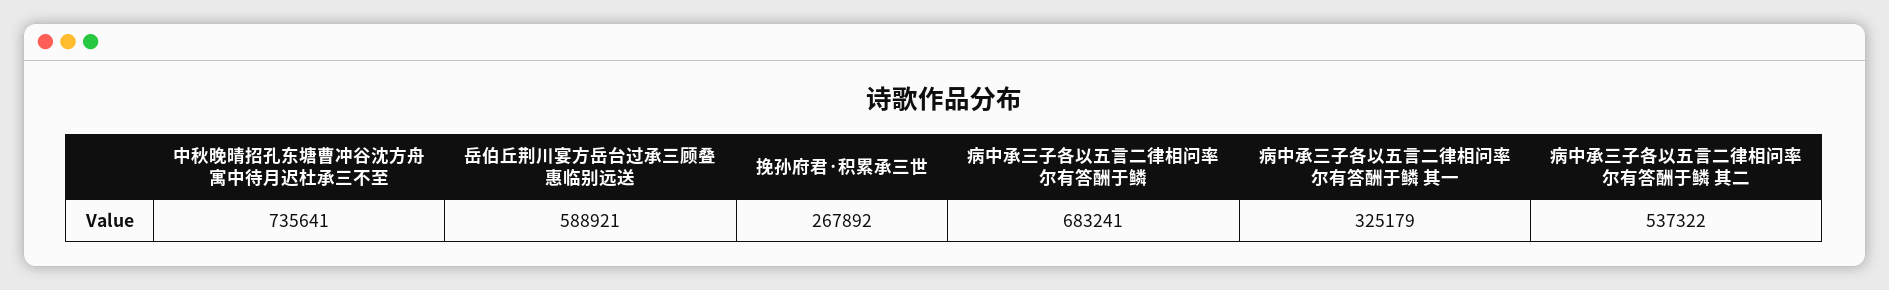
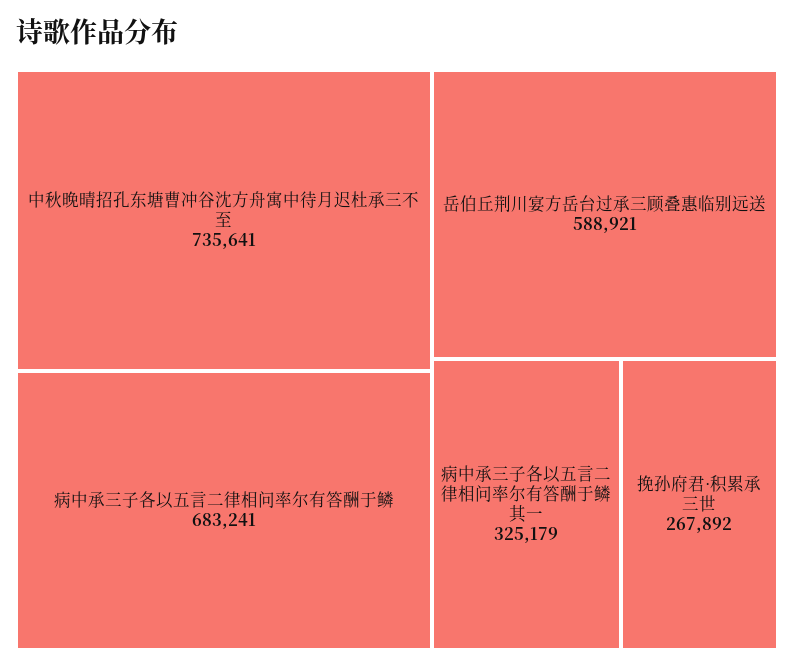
病中承三子各以五言二律相问率尔有答酬于鳞 其二: 537322 -> none

